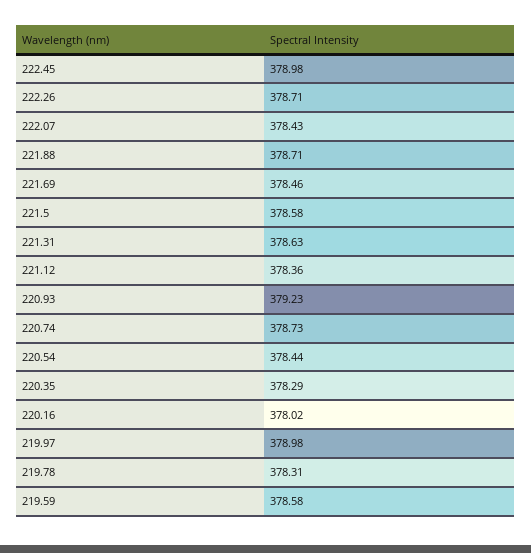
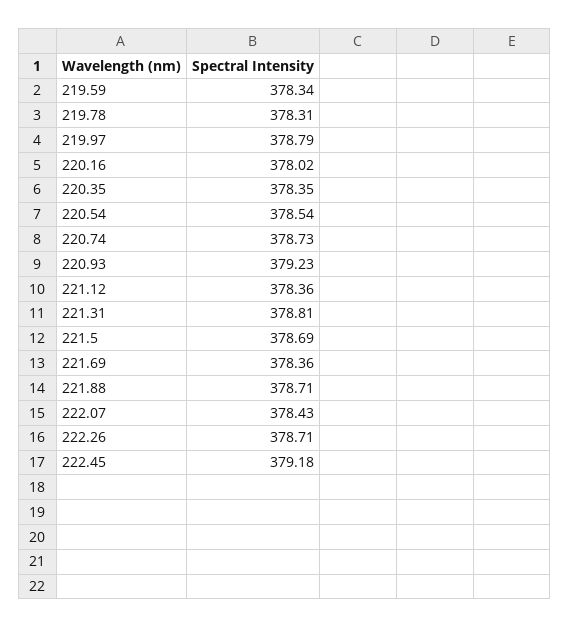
222.45: 378.98 -> 379.18
221.69: 378.46 -> 378.36
221.5: 378.58 -> 378.69
221.31: 378.63 -> 378.81
220.54: 378.44 -> 378.54
220.35: 378.29 -> 378.35
219.97: 378.98 -> 378.79
219.59: 378.58 -> 378.34

